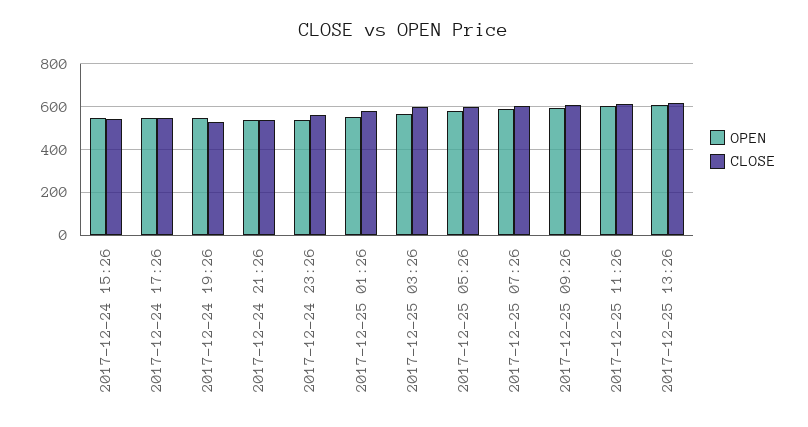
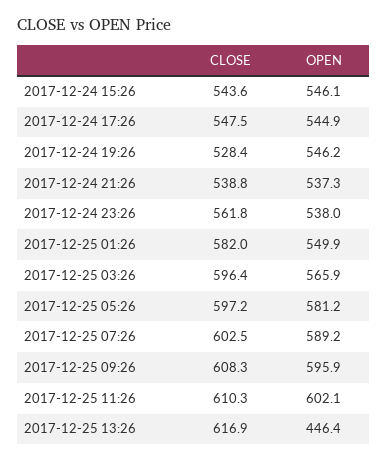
OPEN, 2017-12-25 13:26: 600 -> 446.4

